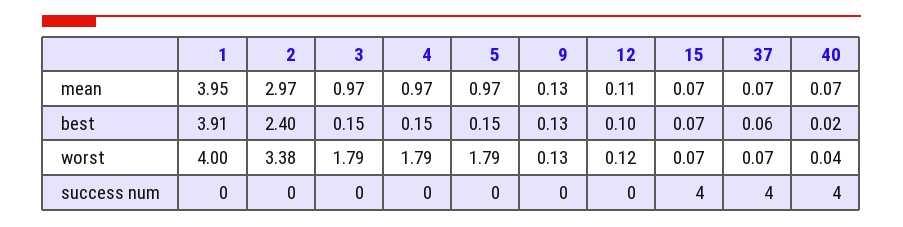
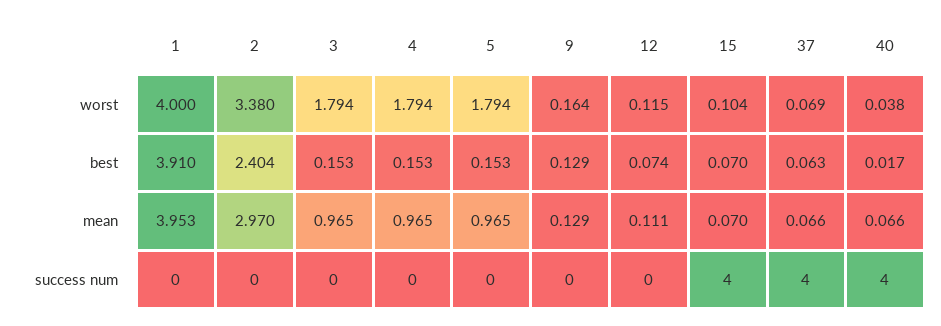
12, best: 0.1 -> 0.074
9, worst: 0.13 -> 0.164
15, worst: 0.07 -> 0.104

